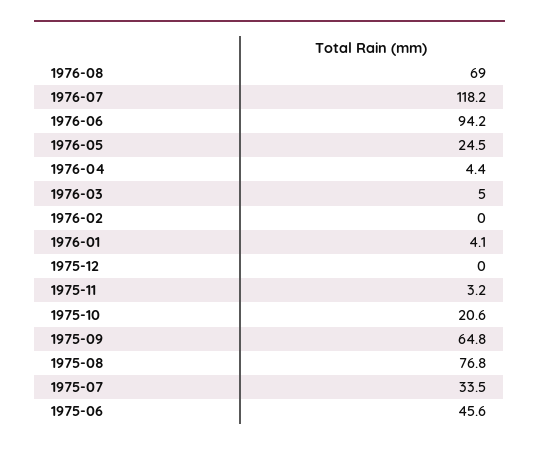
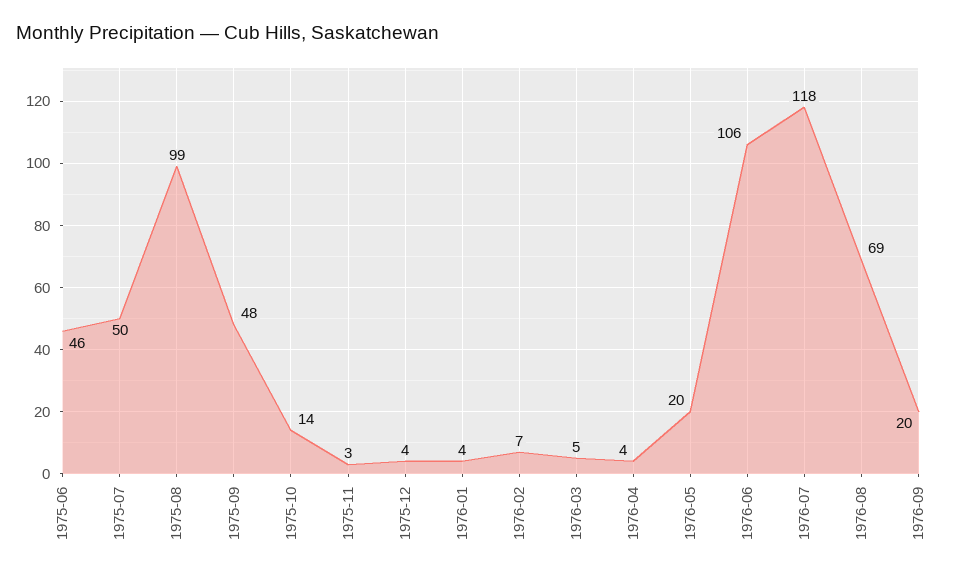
1976-06: 94.2 -> 106
1976-05: 24.5 -> 20
1976-02: 0 -> 7
1975-12: 0 -> 4
1975-10: 20.6 -> 14
1975-09: 64.8 -> 48
1975-08: 76.8 -> 99
1975-07: 33.5 -> 50
1976-09: none -> 20

